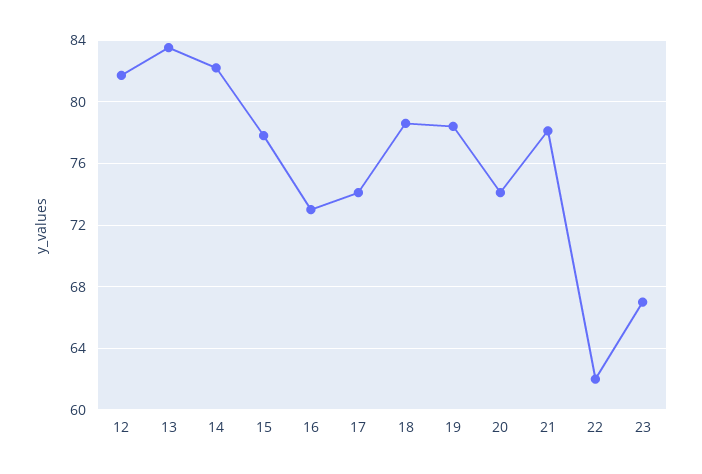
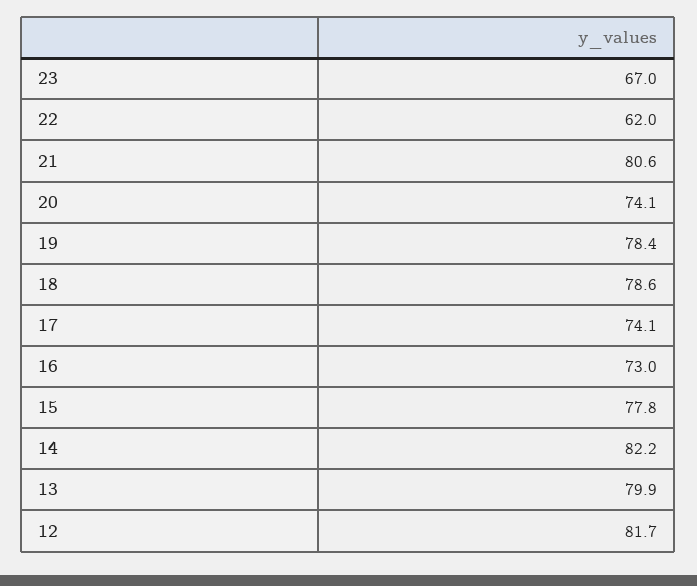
13: 83.5 -> 79.9
21: 78 -> 80.6

